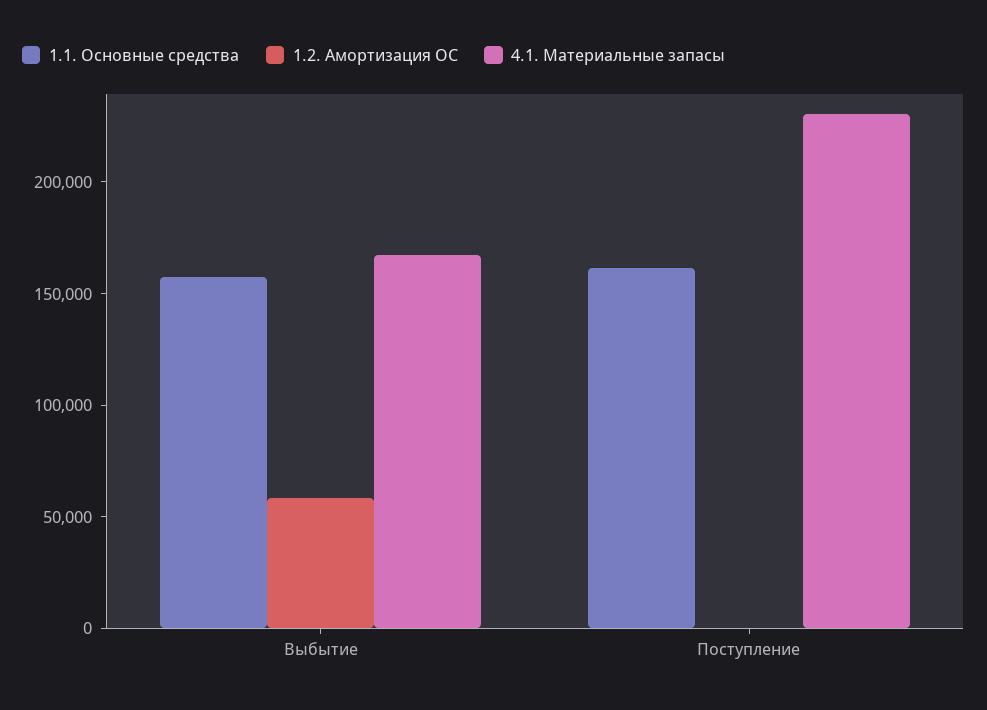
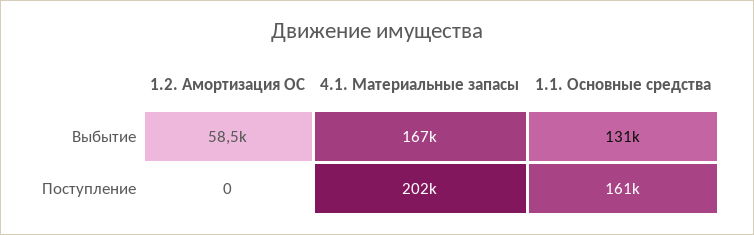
1.1. Основные средства, Выбытие: 160000 -> 131000
4.1. Материальные запасы, Поступление: 230000 -> 202000

